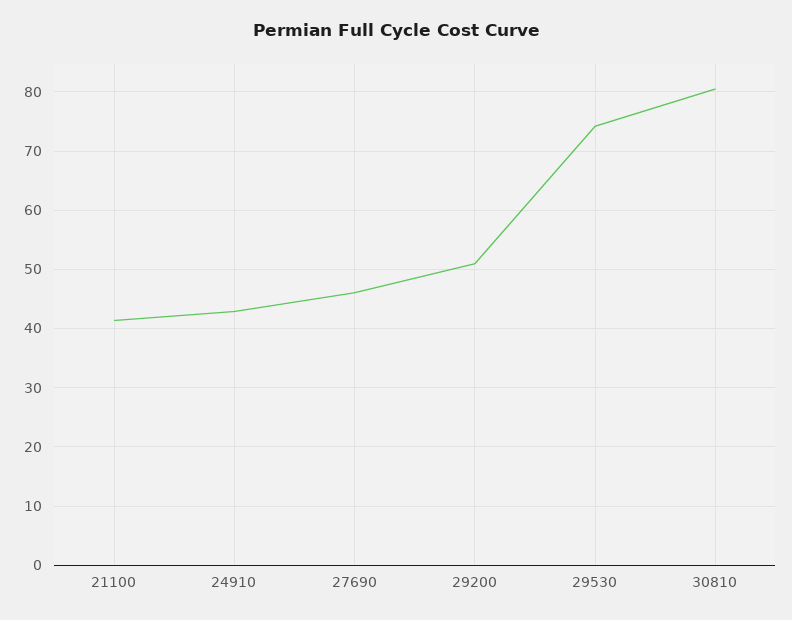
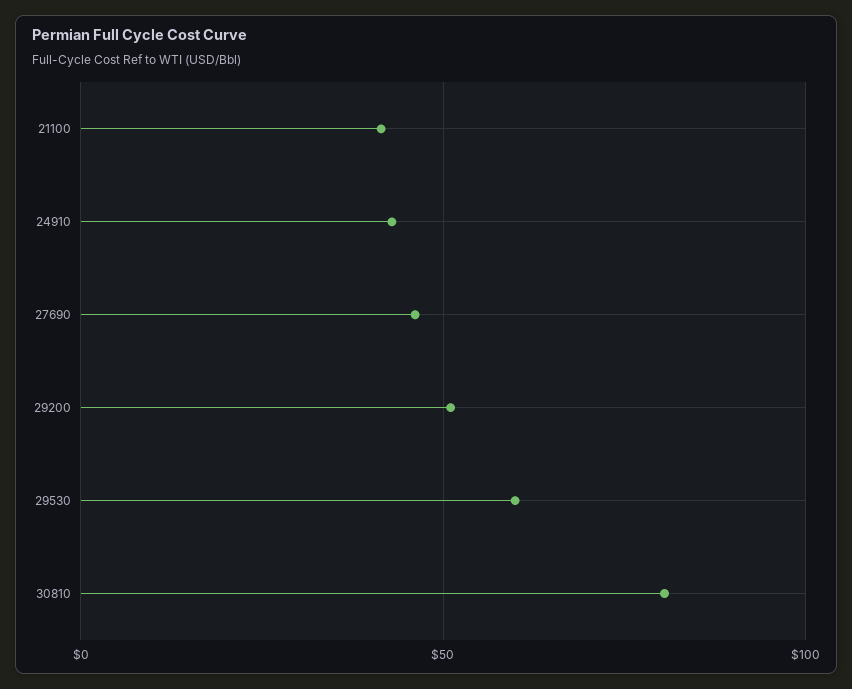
29530: 74 -> 60

